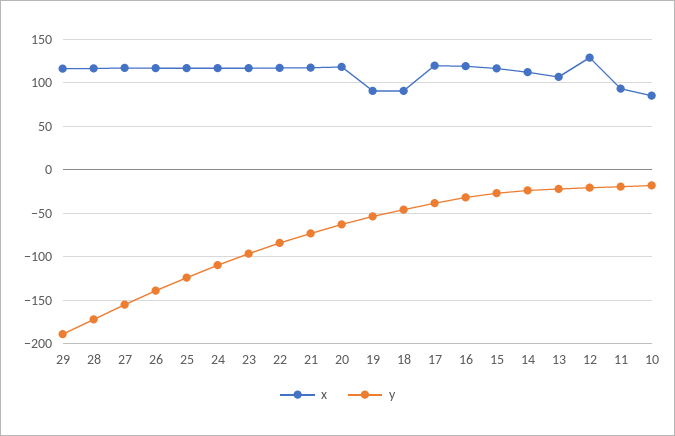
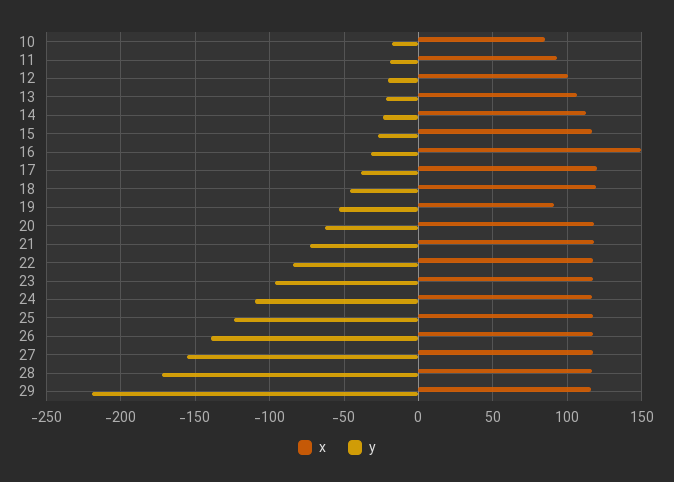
y, 29: -190 -> -220
x, 18: 90 -> 120
x, 16: 120 -> 150
x, 12: 130 -> 100

